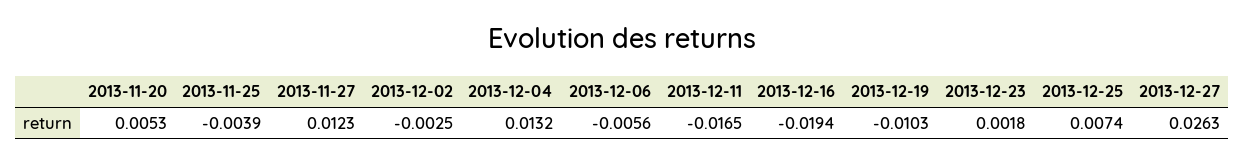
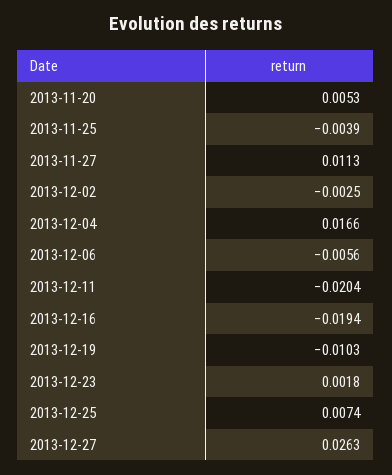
2013-11-27: 0.0123 -> 0.0113
2013-12-04: 0.0132 -> 0.0166
2013-12-11: -0.0165 -> -0.0204

